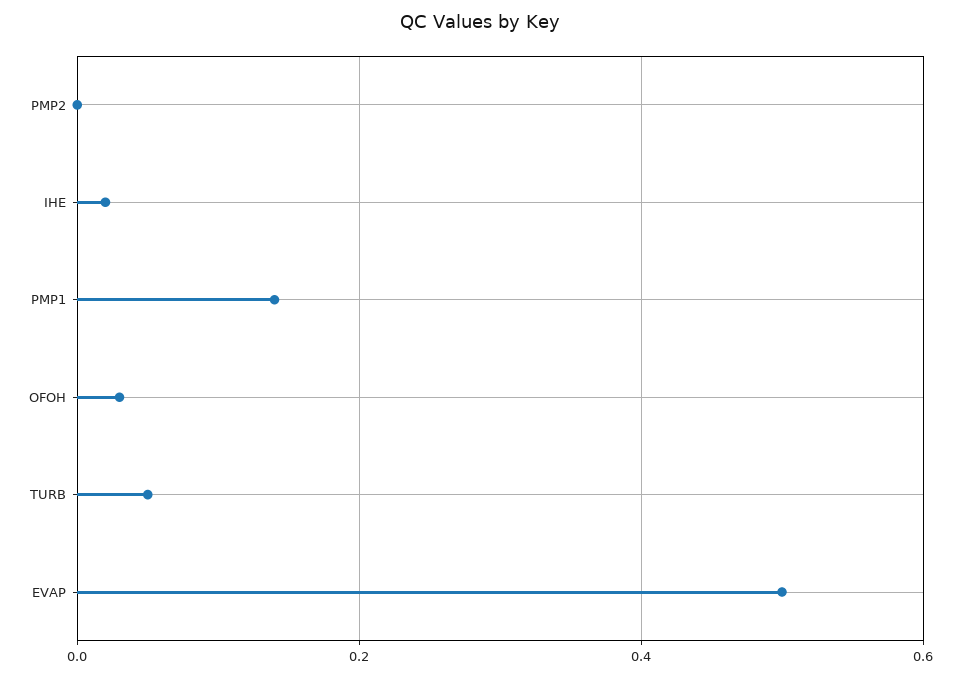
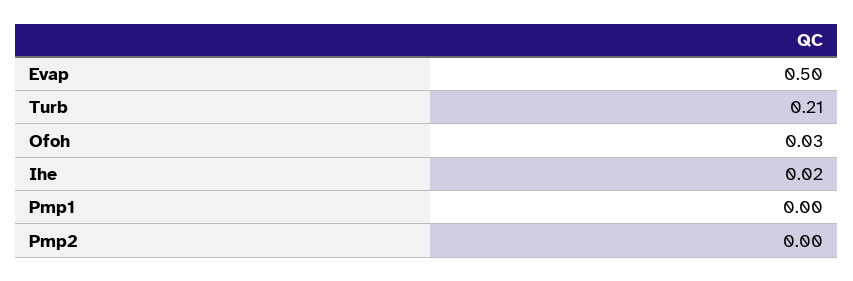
PMP1: 0.15 -> 0
TURB: 0.05 -> 0.21

